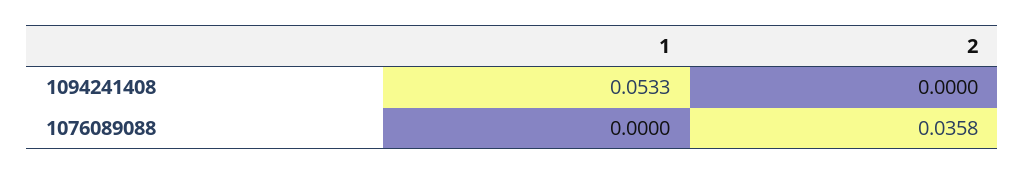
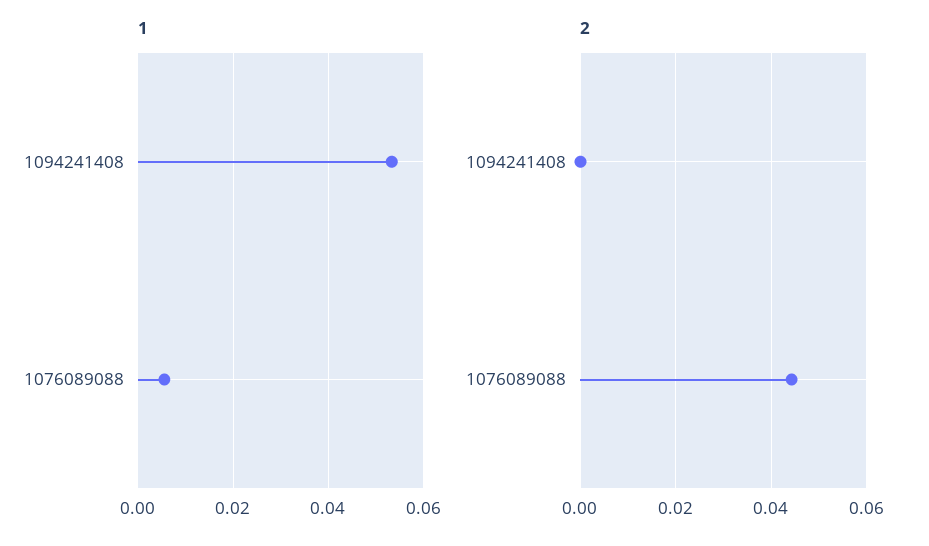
1, 1076089088: 0 -> 0.006
2, 1076089088: 0.0358 -> 0.044

